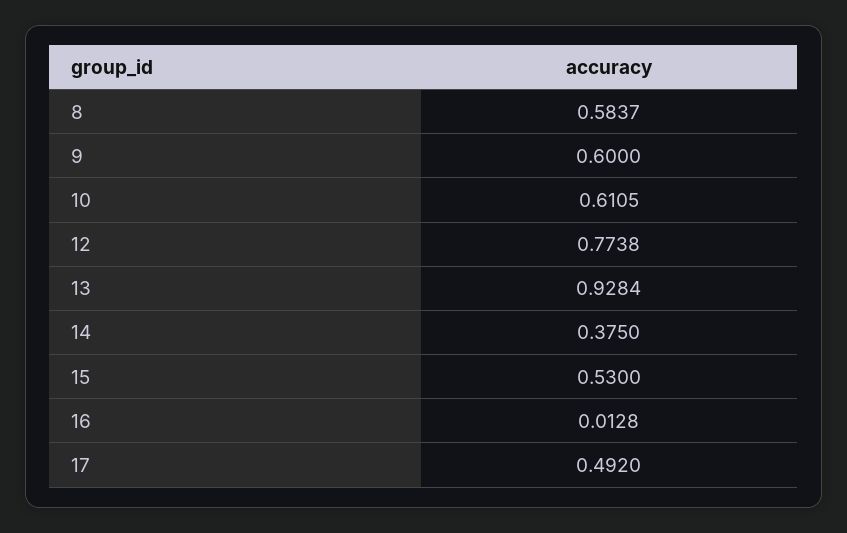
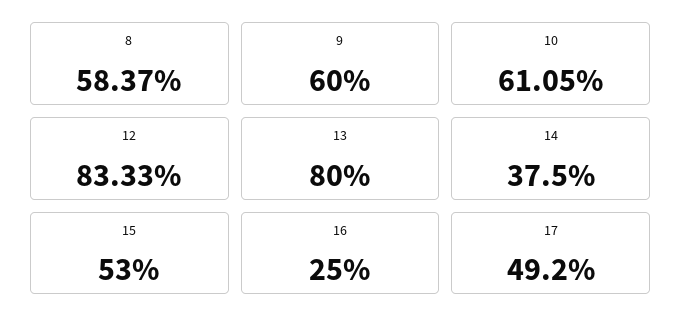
12: 0.7738 -> 0.8333
13: 0.9284 -> 0.8
16: 0.0128 -> 0.25

